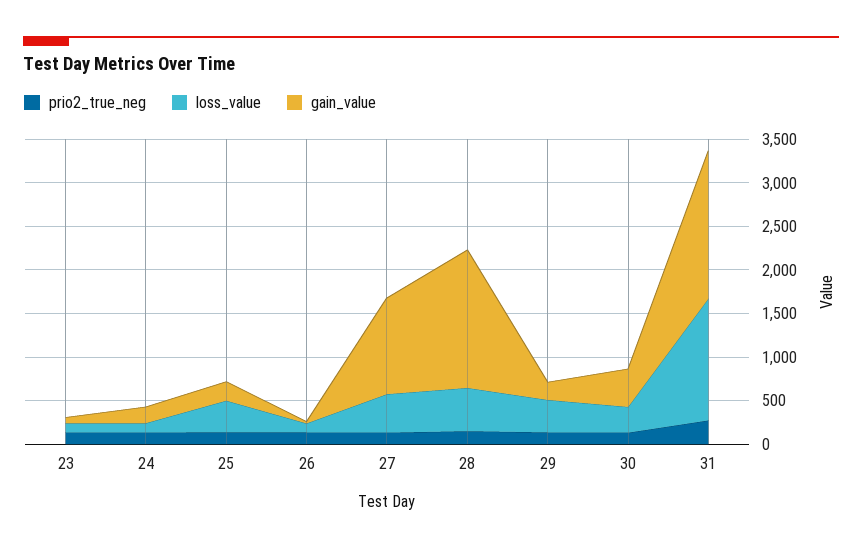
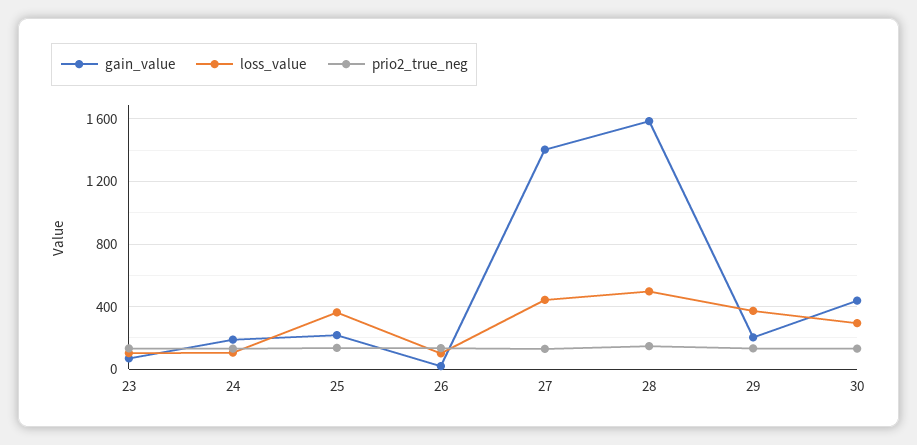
gain_value, 27: 1100 -> 1400
prio2_true_neg, 31: 300 -> none
loss_value, 31: 1400 -> none
gain_value, 31: 1700 -> none

